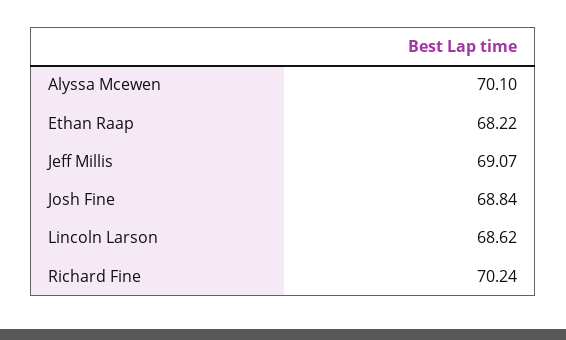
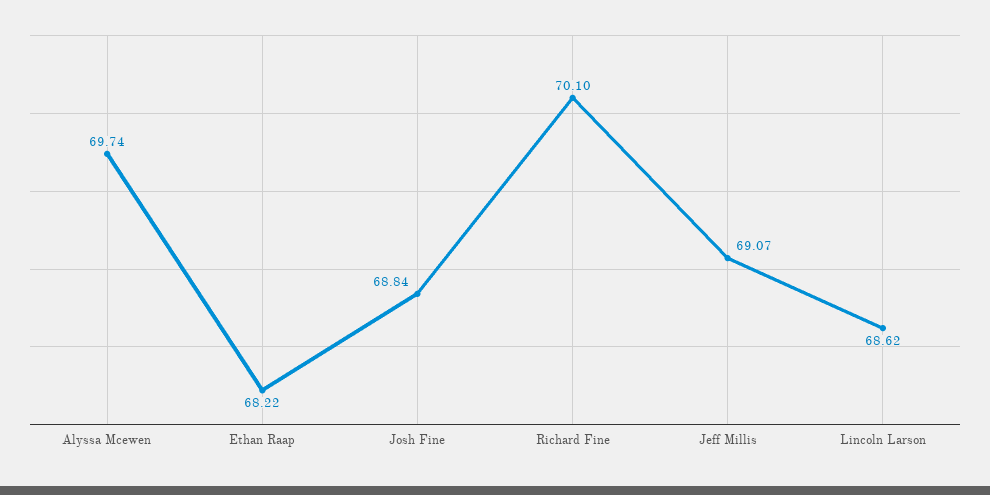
Alyssa Mcewen: 70.1 -> 69.74
Richard Fine: 70.24 -> 70.1

